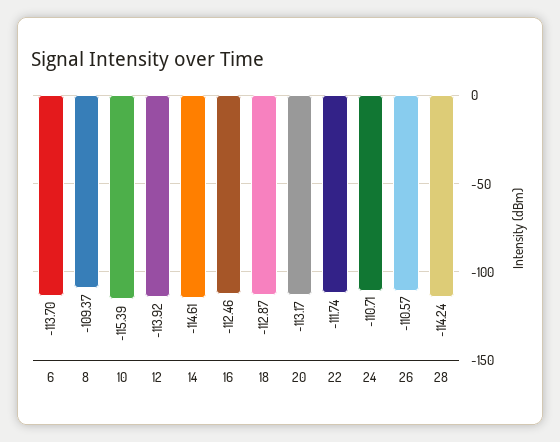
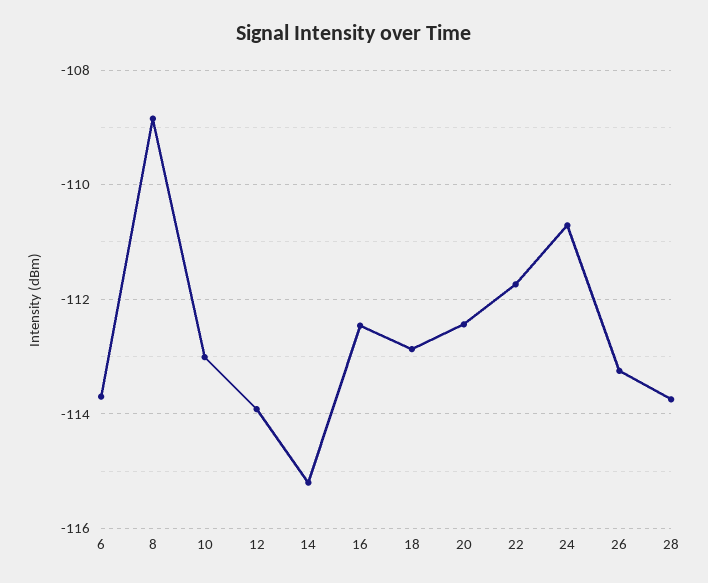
8: -109.37 -> -108.8
10: -115.39 -> -113
14: -114.61 -> -115.2
20: -113.17 -> -112.4
26: -110.57 -> -113.2
28: -114.24 -> -113.8

